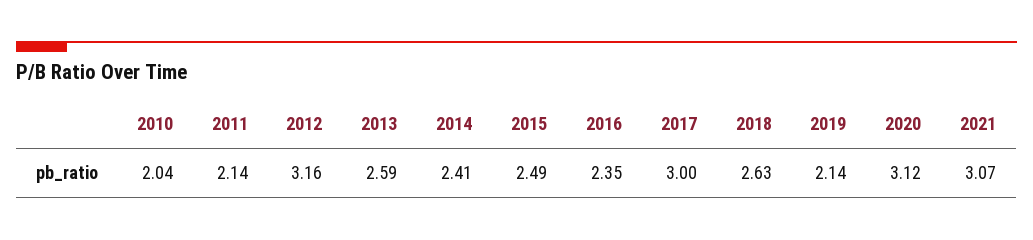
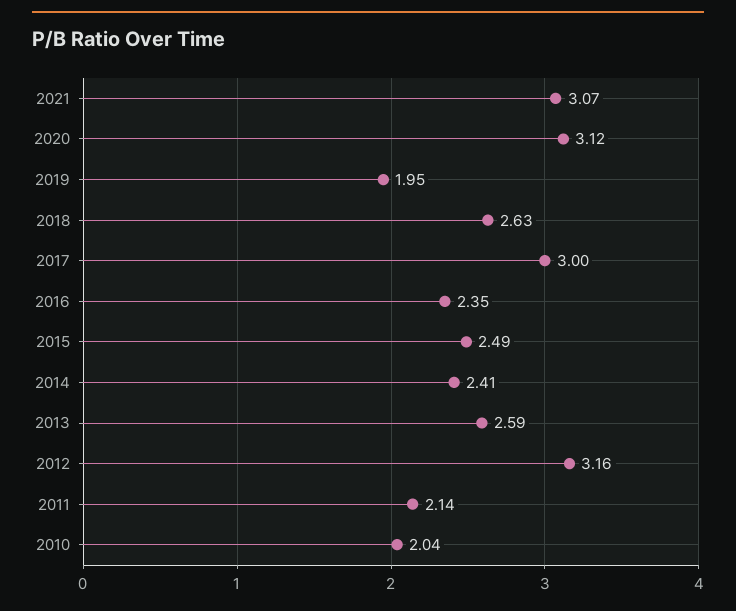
2019: 2.14 -> 1.95

